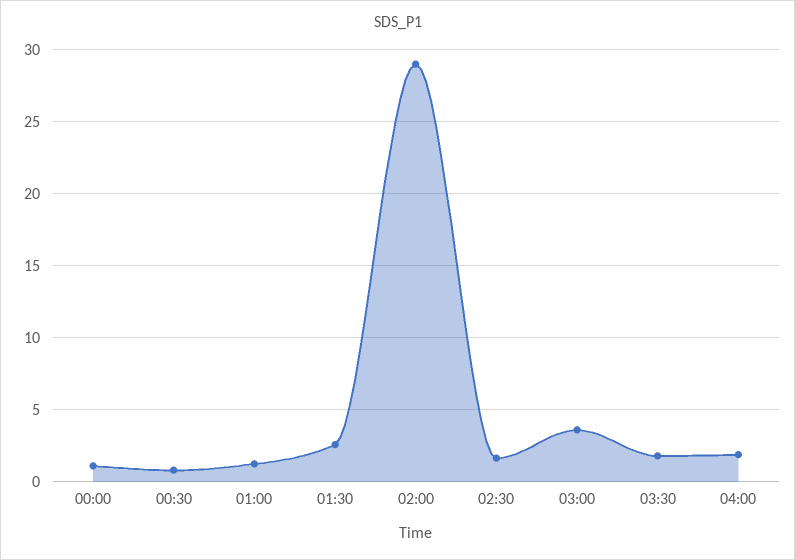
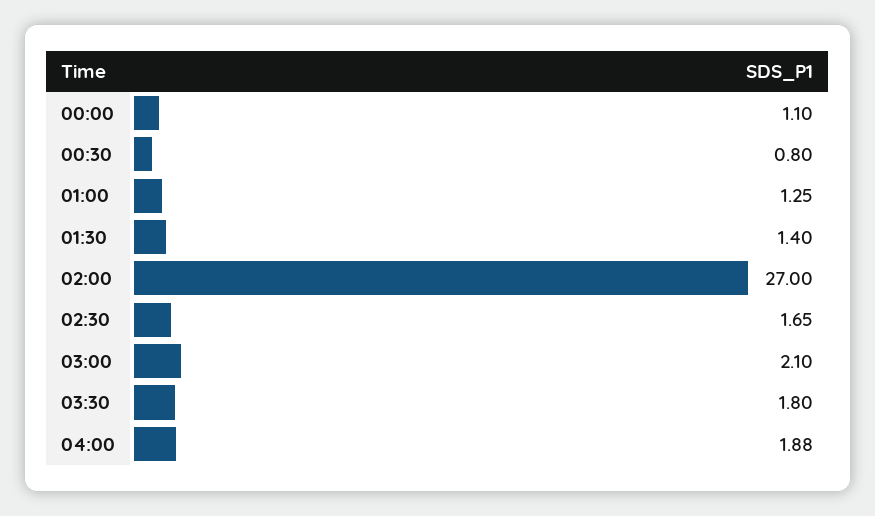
01:30: 2.5 -> 1.4
02:00: 29 -> 27
03:00: 3.5 -> 2.1

